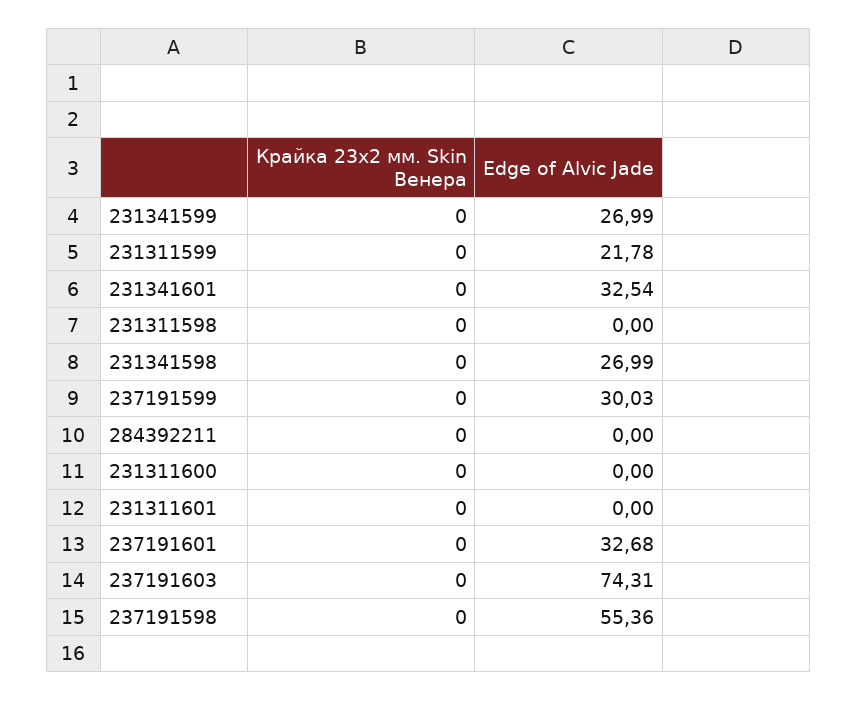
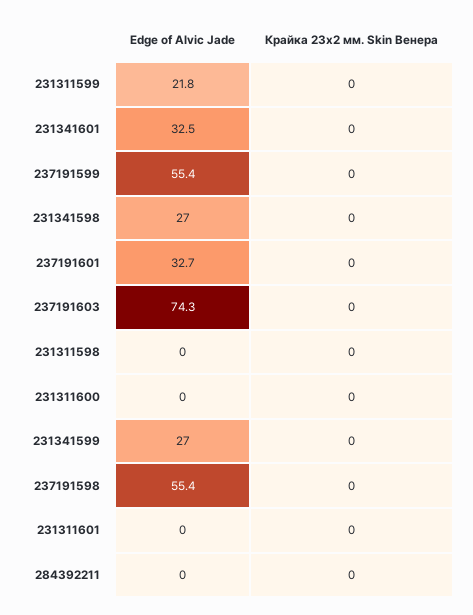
Edge of Alvic Jade, 237191599: 30.03 -> 55.4

